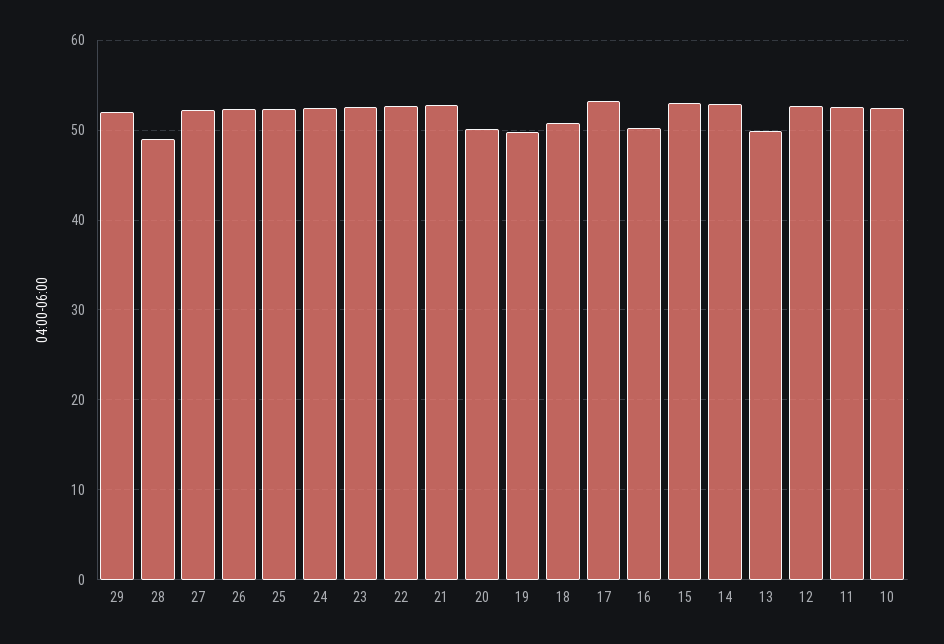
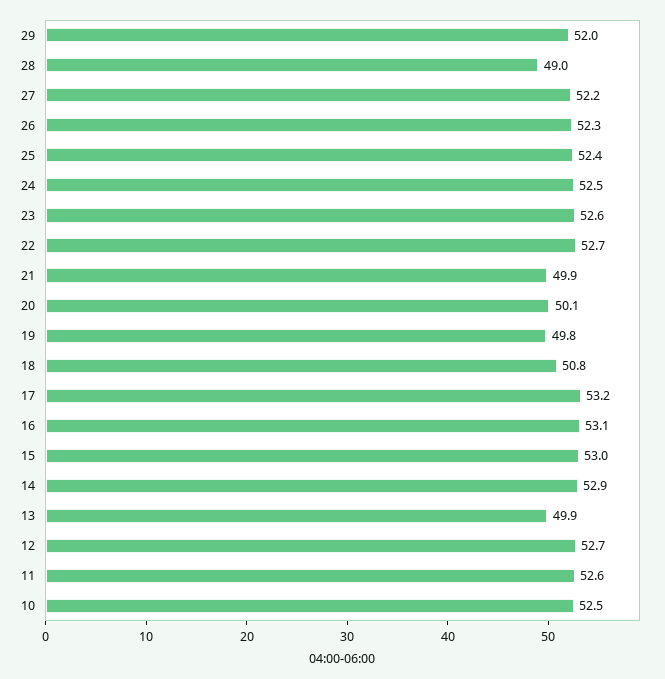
21: 53 -> 49.9
16: 50 -> 53.1

